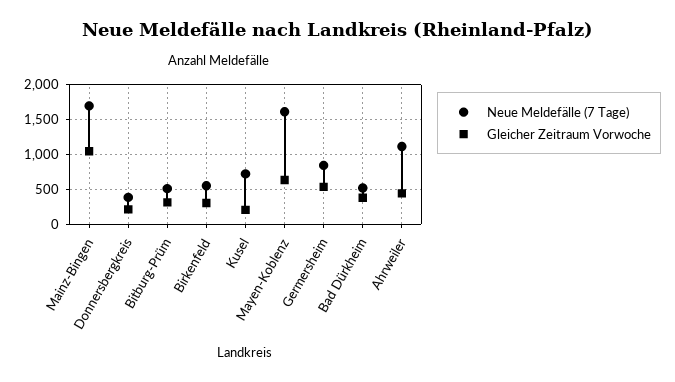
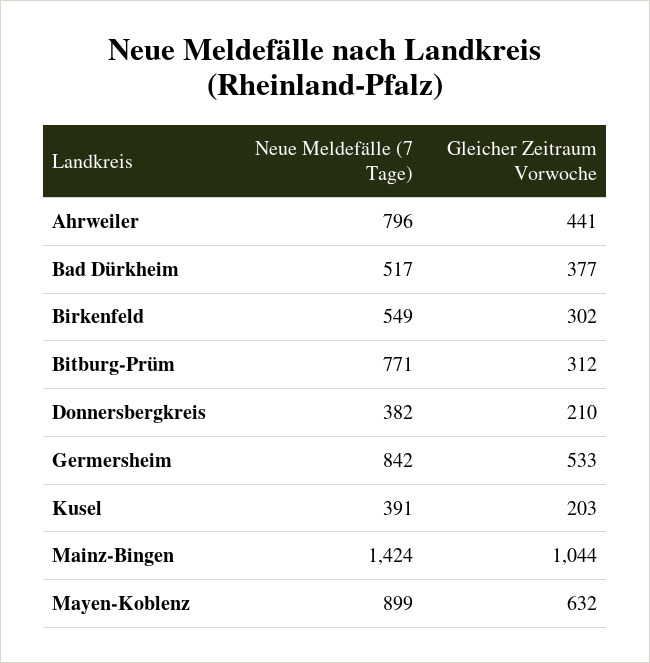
Neue Meldefälle (7 Tage), Mainz-Bingen: 1700 -> 1424
Neue Meldefälle (7 Tage), Bitburg-Prüm: 500 -> 771
Neue Meldefälle (7 Tage), Kusel: 700 -> 391
Neue Meldefälle (7 Tage), Mayen-Koblenz: 1600 -> 899
Neue Meldefälle (7 Tage), Ahrweiler: 1100 -> 796

